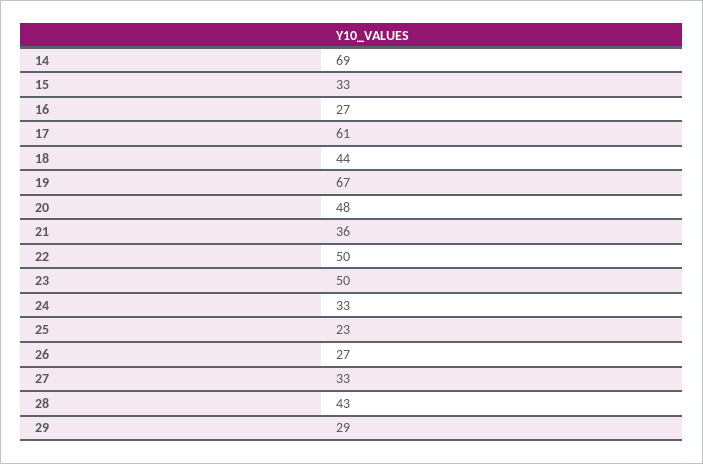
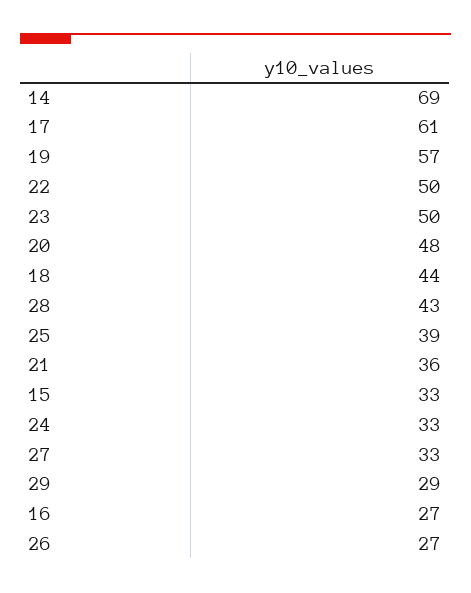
19: 67 -> 57
25: 23 -> 39

